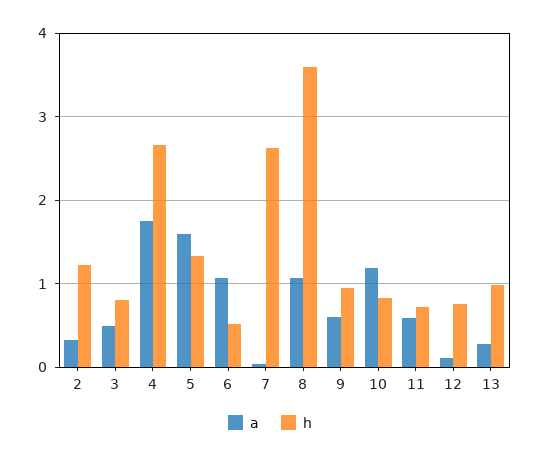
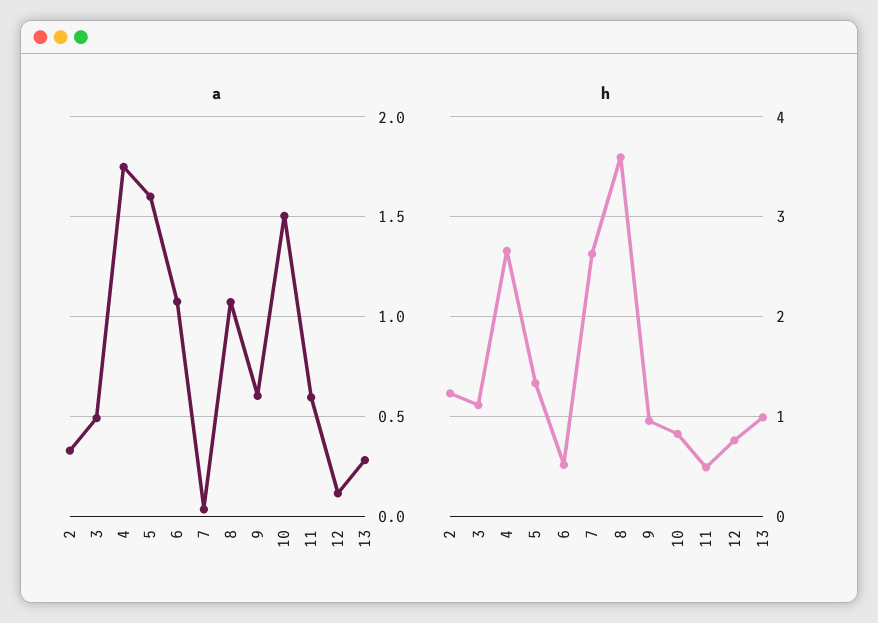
h, 3: 0.8 -> 1.1
a, 10: 1.2 -> 1.5
h, 11: 0.7 -> 0.5

